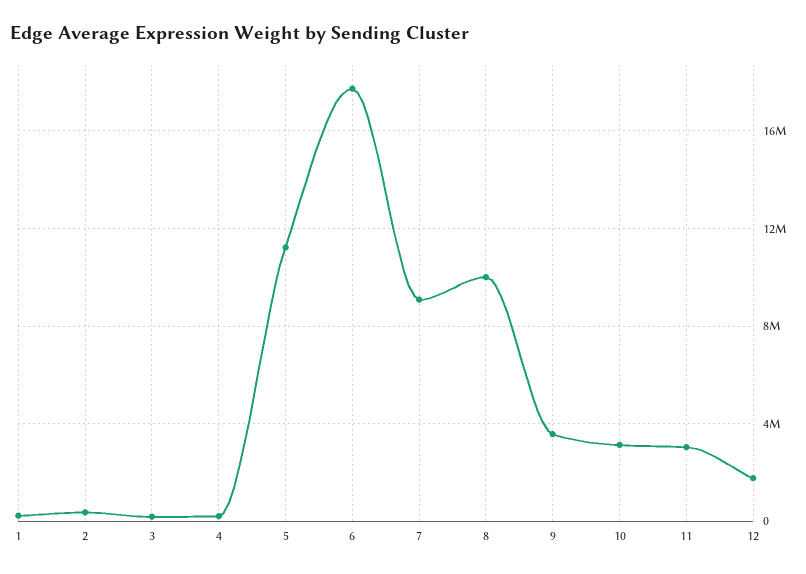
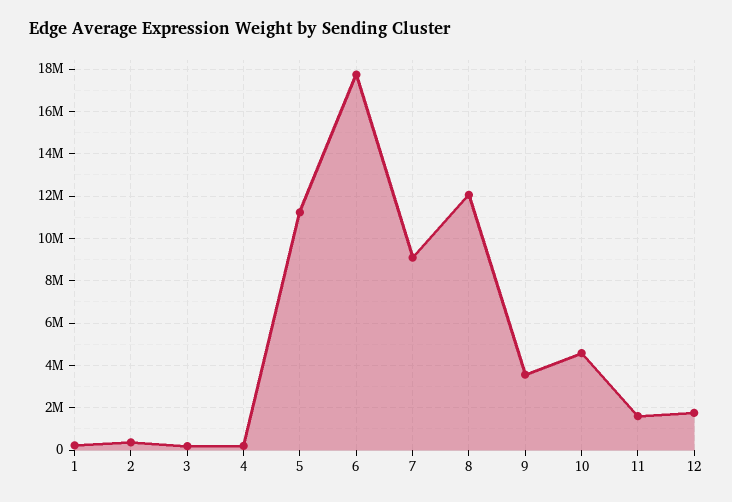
8: 10000000 -> 12000000
10: 3000000 -> 4500000
11: 3000000 -> 1500000

